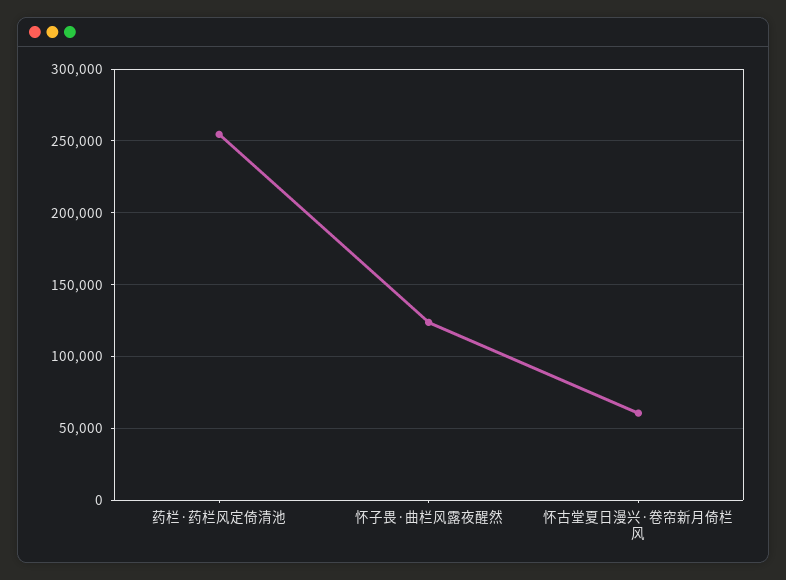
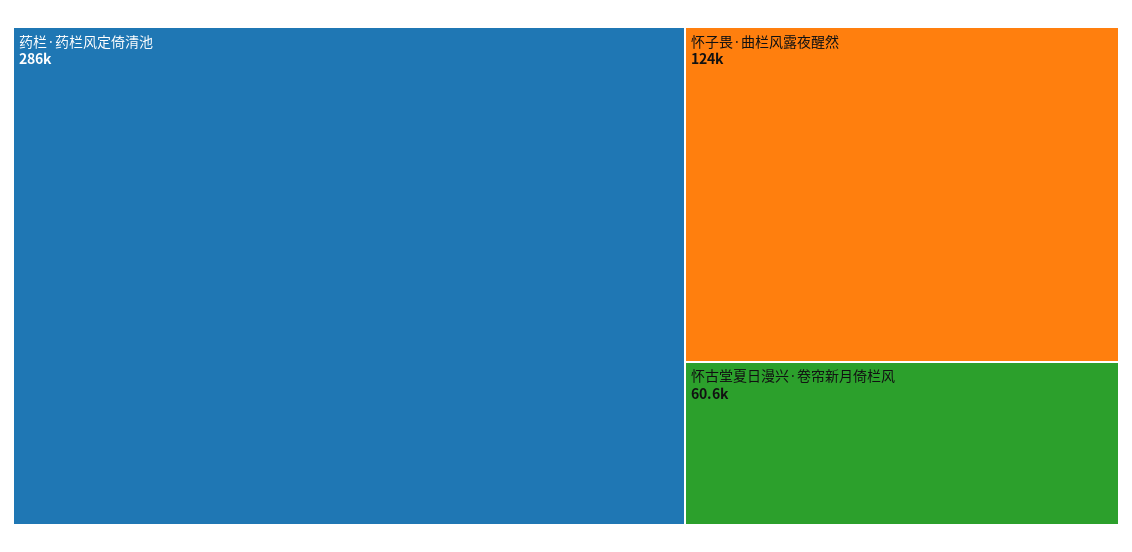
药栏·药栏风定倚清池: 255000 -> 286000

